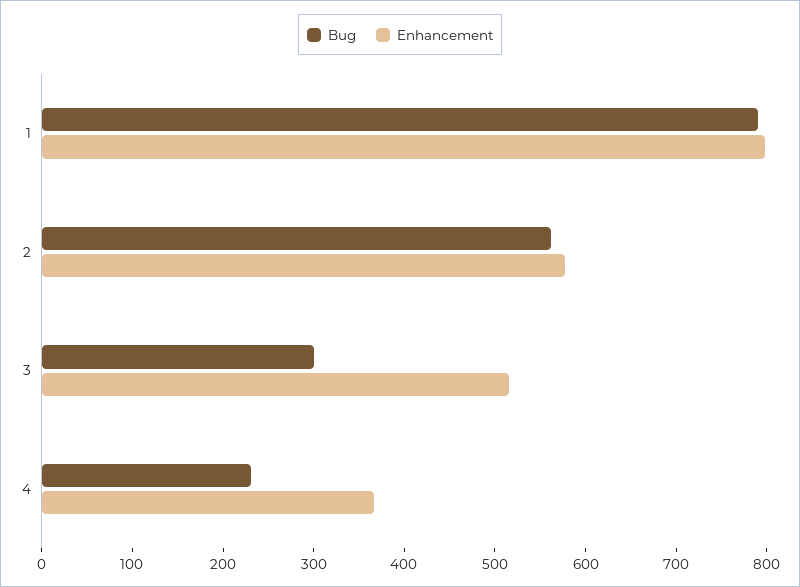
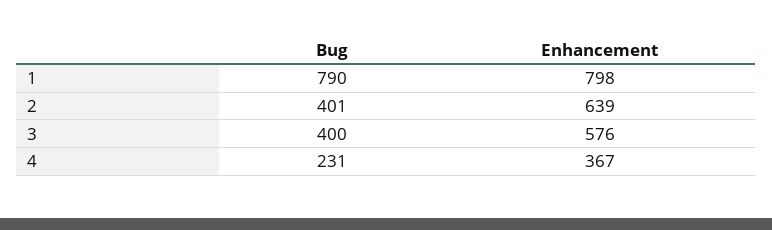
Bug, 2: 560 -> 401
Enhancement, 2: 580 -> 639
Bug, 3: 300 -> 400
Enhancement, 3: 520 -> 576

